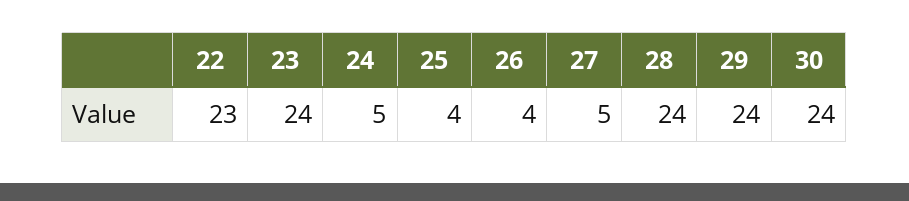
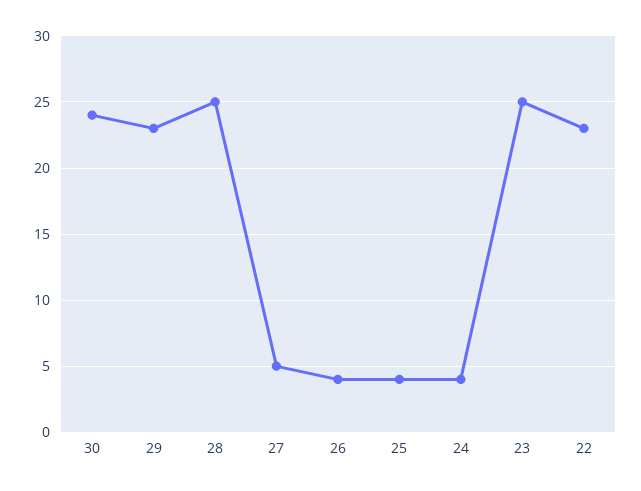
23: 24 -> 25
24: 5 -> 4
28: 24 -> 25
29: 24 -> 23

